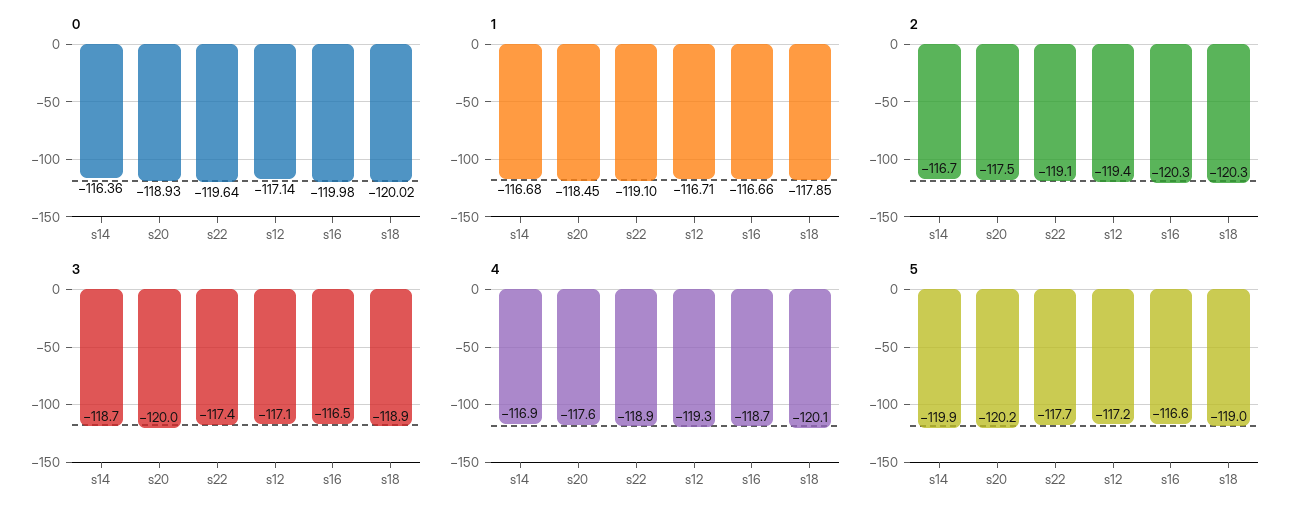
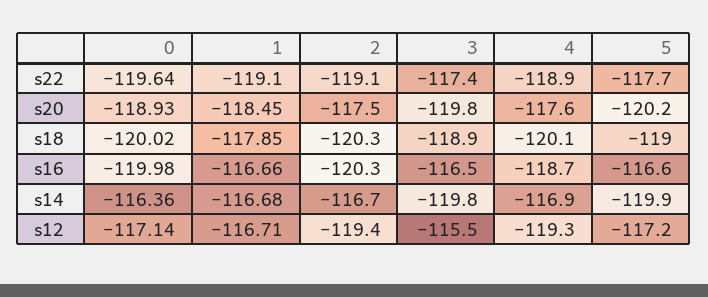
3, s14: -118.7 -> -119.8
3, s20: -120 -> -119.8
3, s12: -117.1 -> -115.5

